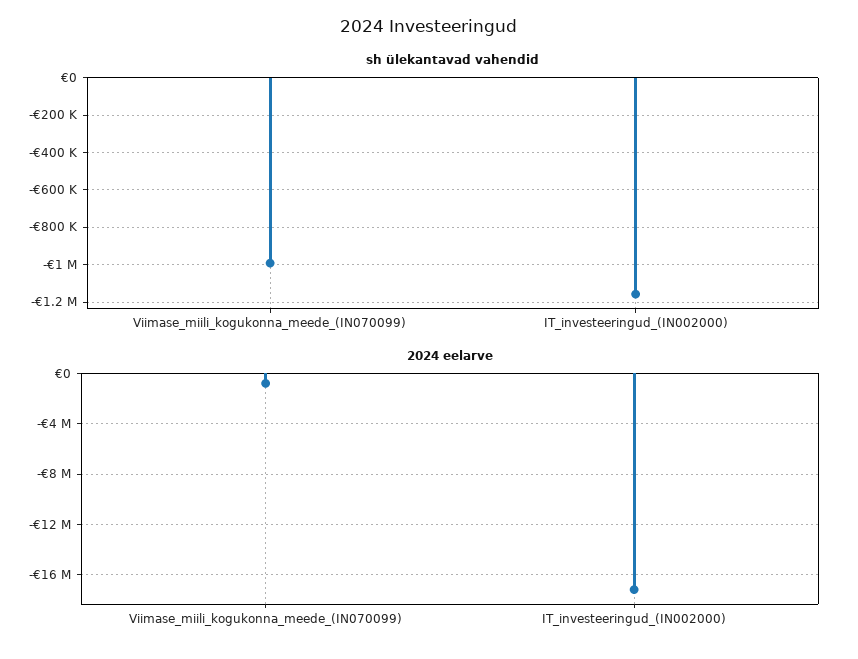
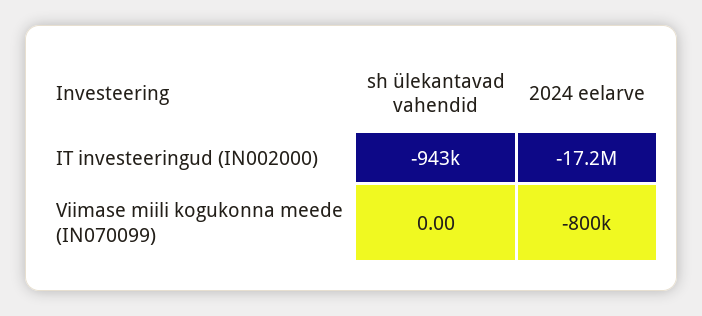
sh ülekantavad vahendid, Viimase_miili_kogukonna_meede_(IN070099): -1000000 -> 0
sh ülekantavad vahendid, IT_investeeringud_(IN002000): -1150000 -> -943000

